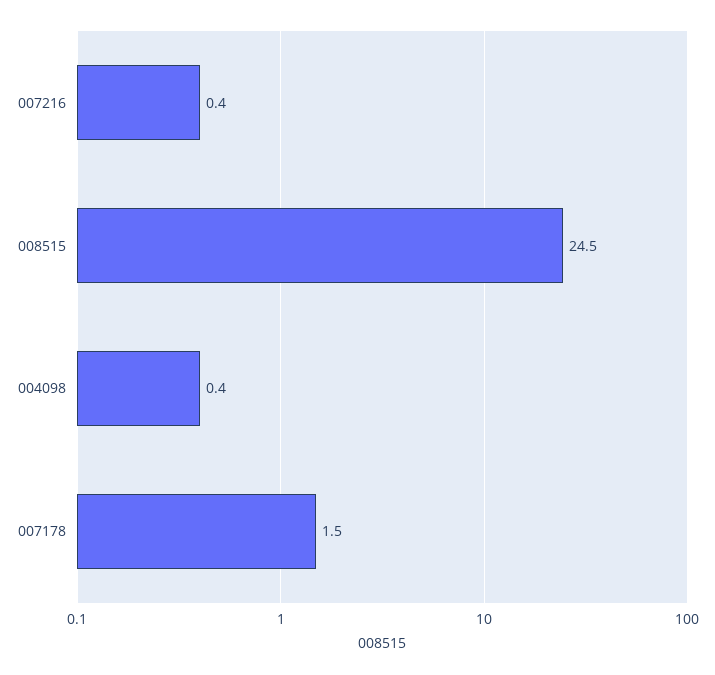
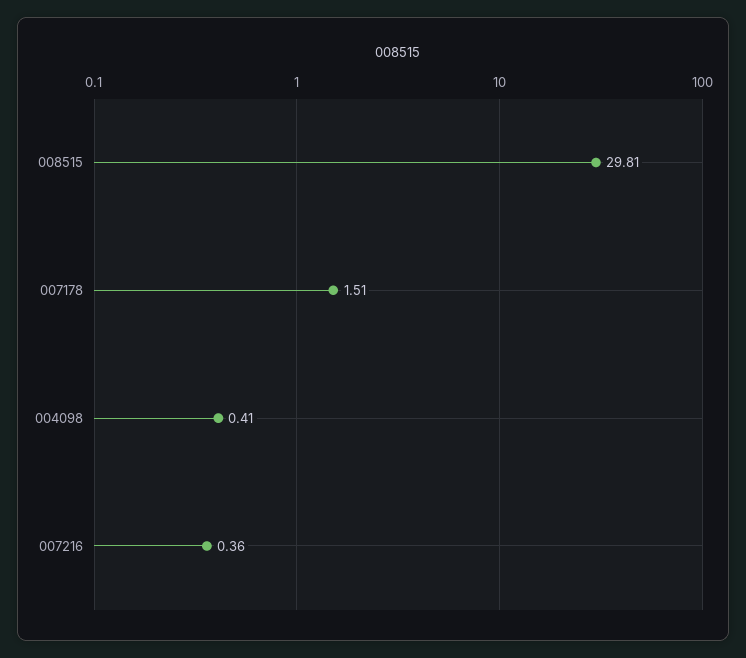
008515: 24.5 -> 29.81

